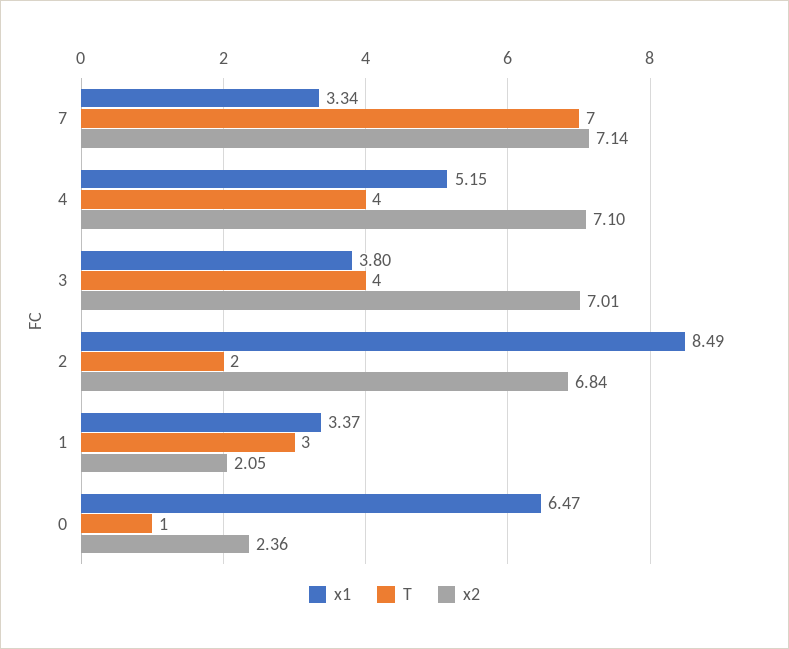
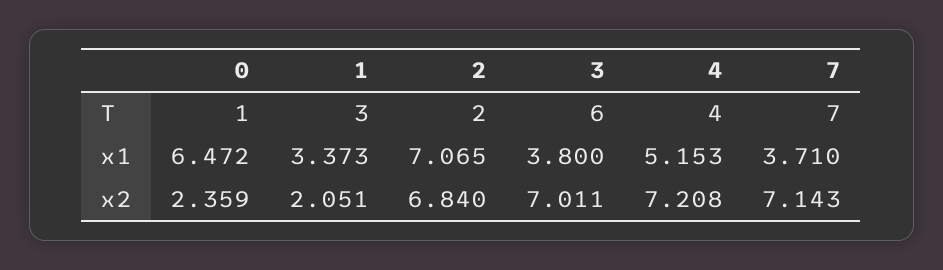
x1, 7: 3.34 -> 3.71
x2, 4: 7.1 -> 7.208
T, 3: 4 -> 6
x1, 2: 8.49 -> 7.065

